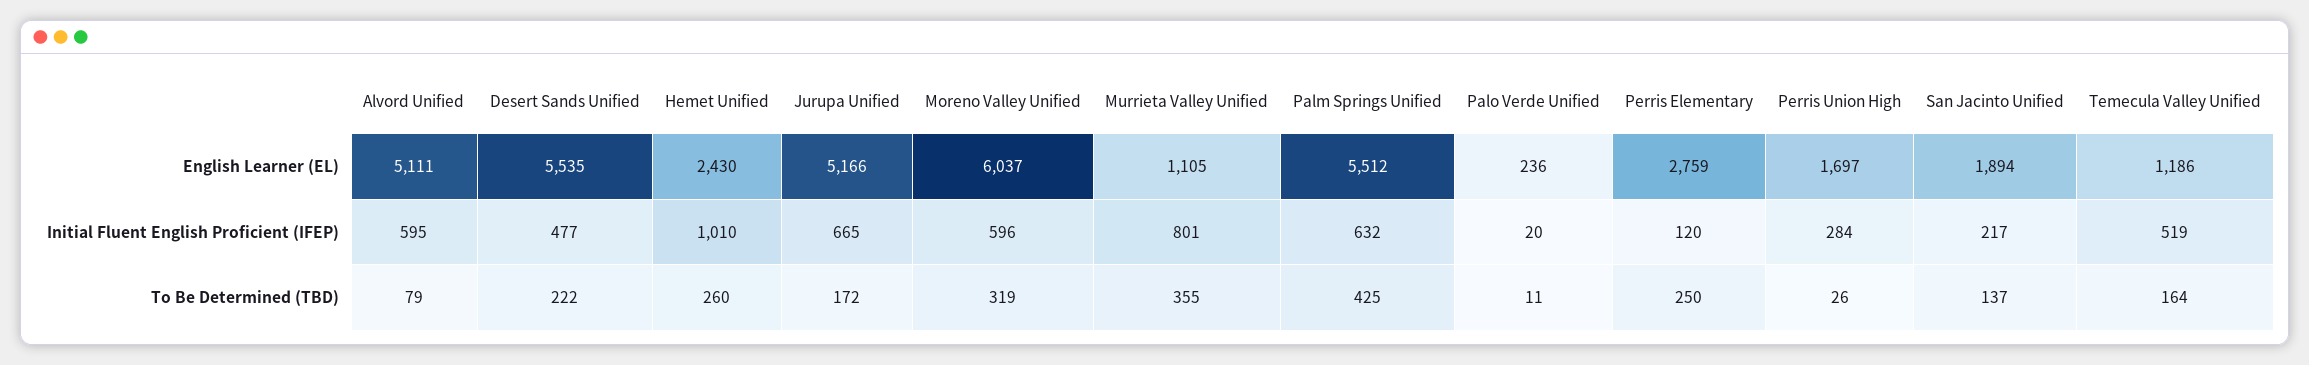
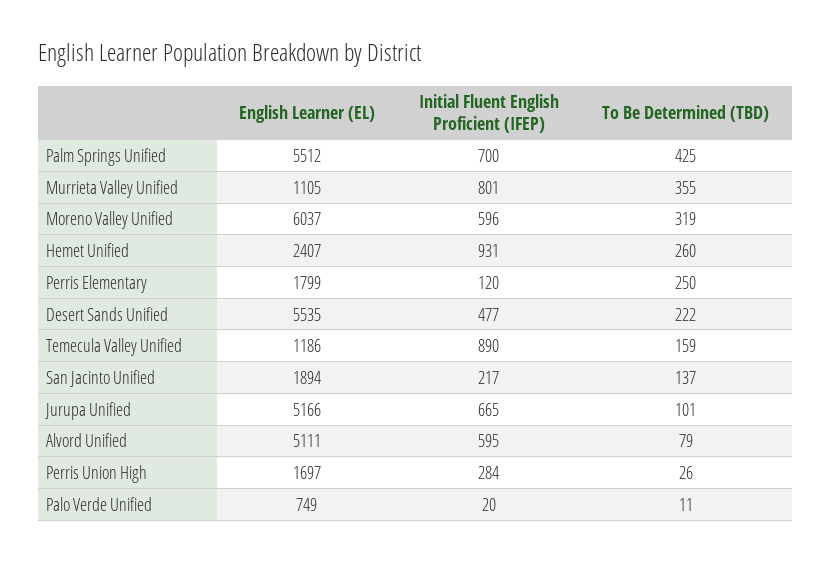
Hemet Unified, English Learner (EL): 2430 -> 2407
Palo Verde Unified, English Learner (EL): 236 -> 749
Perris Elementary, English Learner (EL): 2759 -> 1799
Hemet Unified, Initial Fluent English Proficient (IFEP): 1010 -> 931
Palm Springs Unified, Initial Fluent English Proficient (IFEP): 632 -> 700
Temecula Valley Unified, Initial Fluent English Proficient (IFEP): 519 -> 890
Jurupa Unified, To Be Determined (TBD): 172 -> 101
Temecula Valley Unified, To Be Determined (TBD): 164 -> 159

